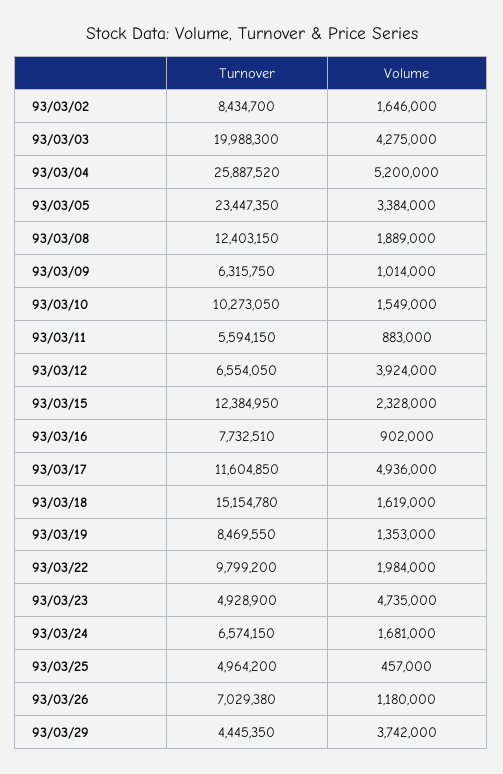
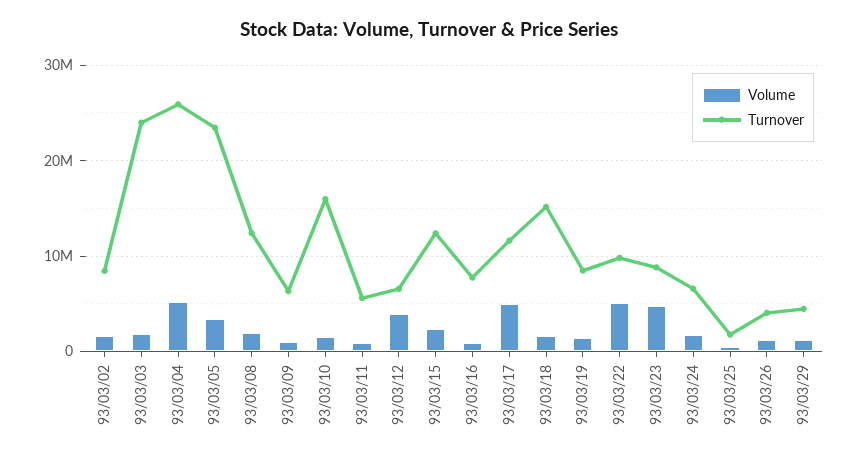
Turnover, 93/03/03: 19988300 -> 24000000
Volume, 93/03/03: 4275000 -> 2000000
Turnover, 93/03/10: 10273050 -> 16000000
Volume, 93/03/22: 1984000 -> 5000000
Turnover, 93/03/23: 4928900 -> 9000000
Turnover, 93/03/25: 4964200 -> 2000000
Turnover, 93/03/26: 7029380 -> 4000000
Volume, 93/03/29: 3742000 -> 1000000

